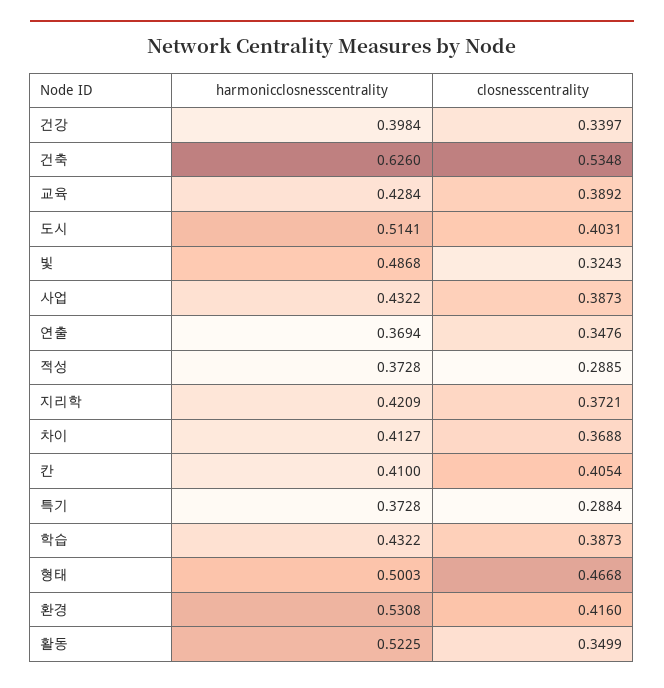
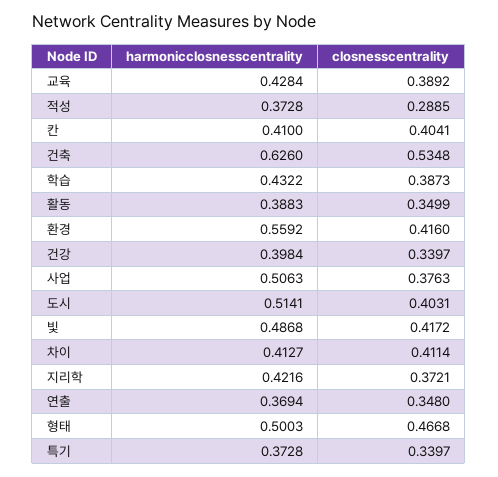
closnesscentrality, 빛: 0.3243 -> 0.4172
harmonicclosnesscentrality, 사업: 0.4322 -> 0.5063
closnesscentrality, 사업: 0.3873 -> 0.3763
closnesscentrality, 연출: 0.3476 -> 0.348
harmonicclosnesscentrality, 지리학: 0.4209 -> 0.4216
closnesscentrality, 차이: 0.3688 -> 0.4114
closnesscentrality, 칸: 0.4054 -> 0.4041
closnesscentrality, 특기: 0.2884 -> 0.3397
harmonicclosnesscentrality, 환경: 0.5308 -> 0.5592
harmonicclosnesscentrality, 활동: 0.5225 -> 0.3883

